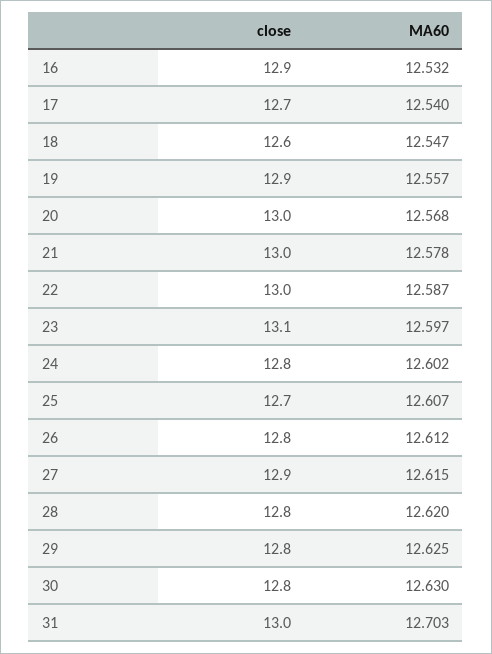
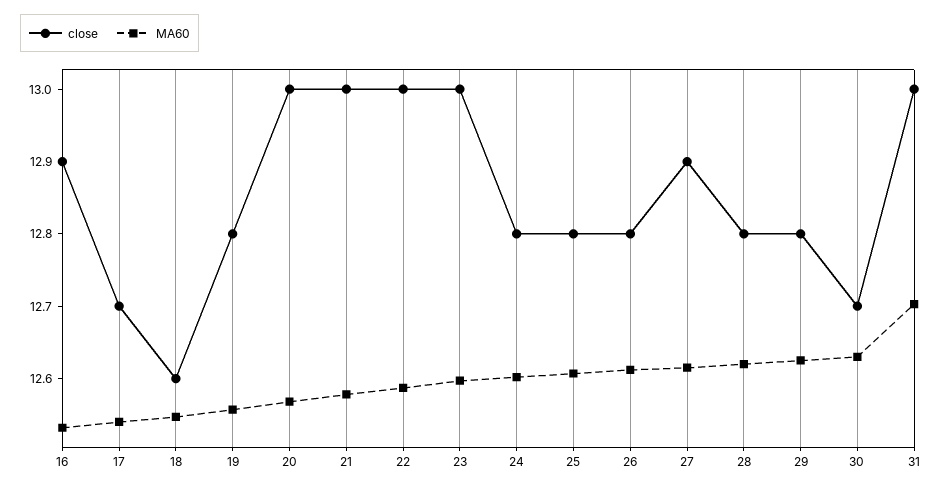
close, 19: 12.9 -> 12.8
close, 23: 13.1 -> 13
close, 25: 12.7 -> 12.8
close, 30: 12.8 -> 12.7

